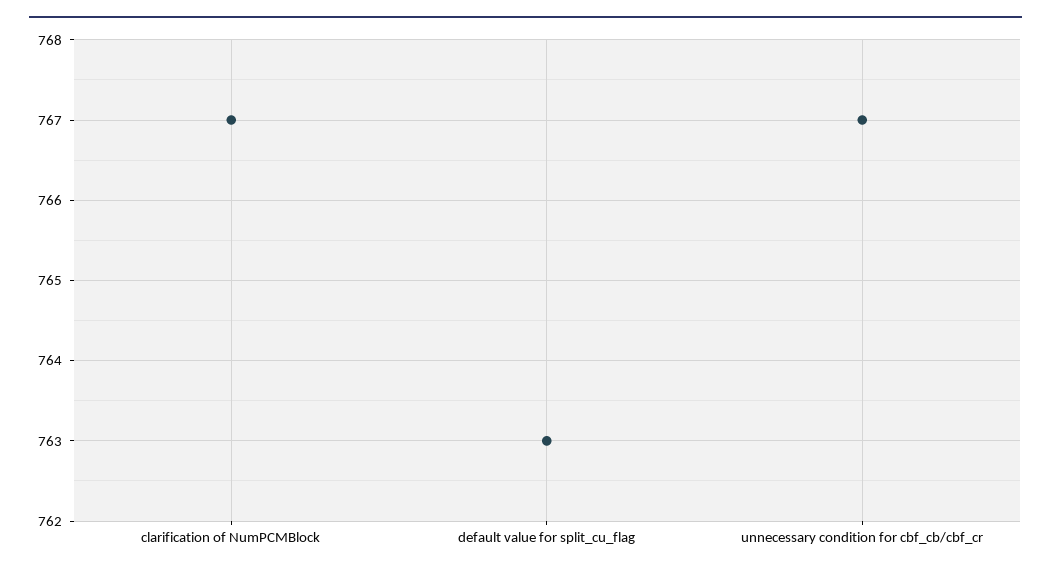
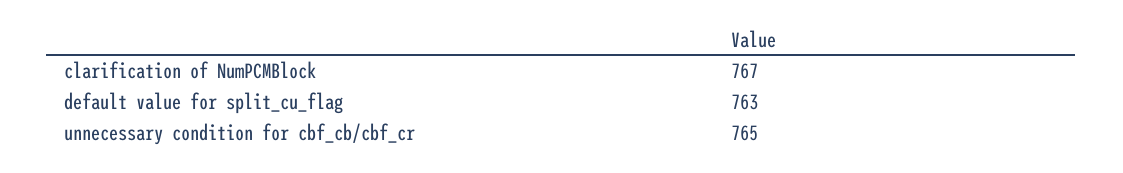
unnecessary condition for cbf_cb/cbf_cr: 767 -> 765

